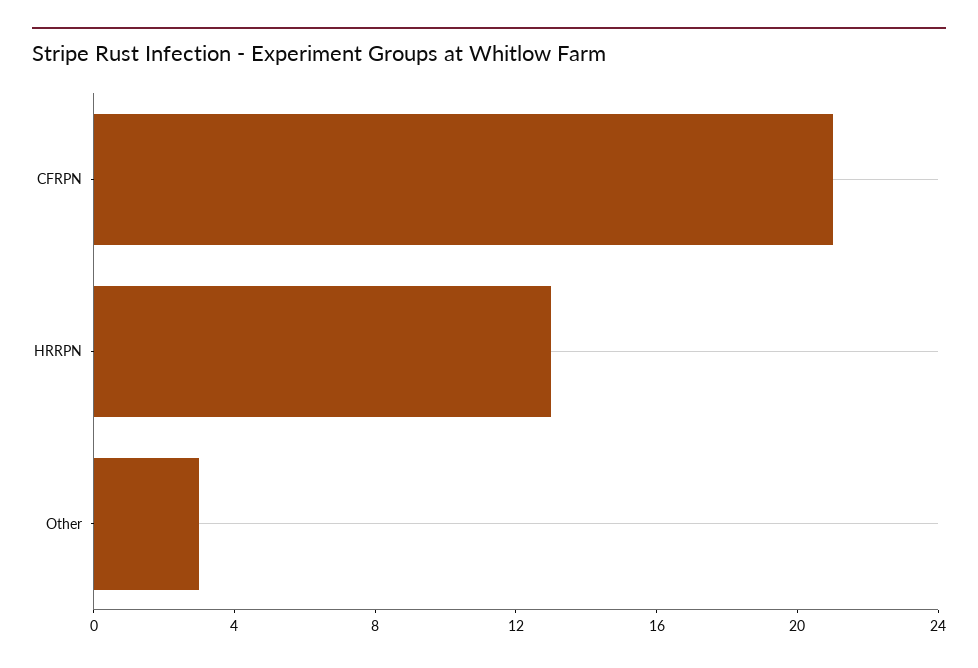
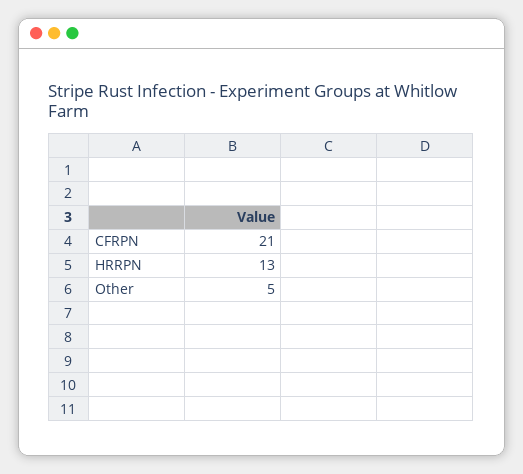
Other: 3 -> 5

